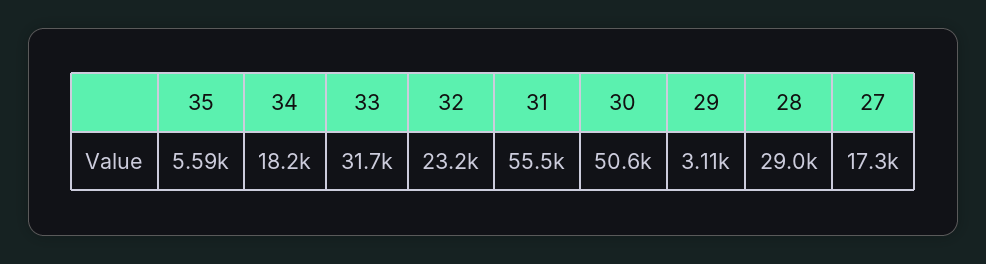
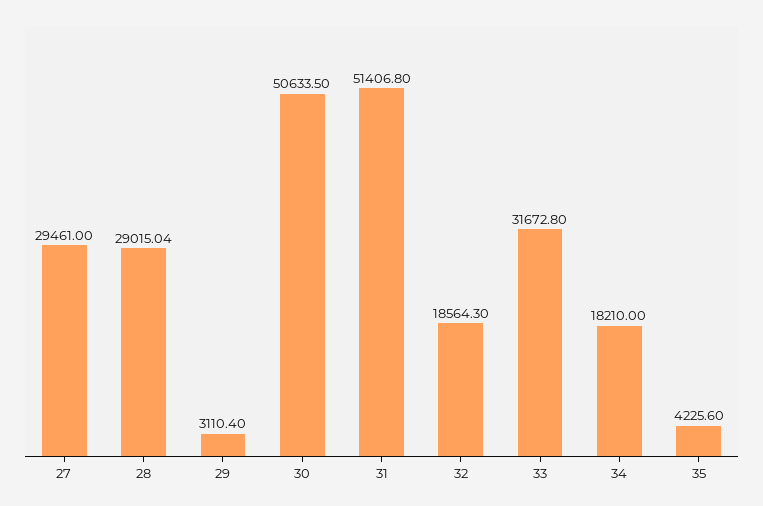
35: 5590 -> 4225.6
32: 23200 -> 18564.3
31: 55500 -> 51406.8
27: 17300 -> 29461

